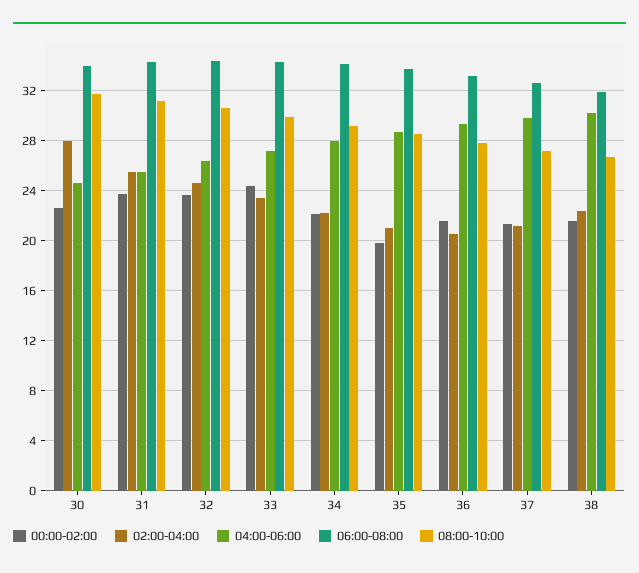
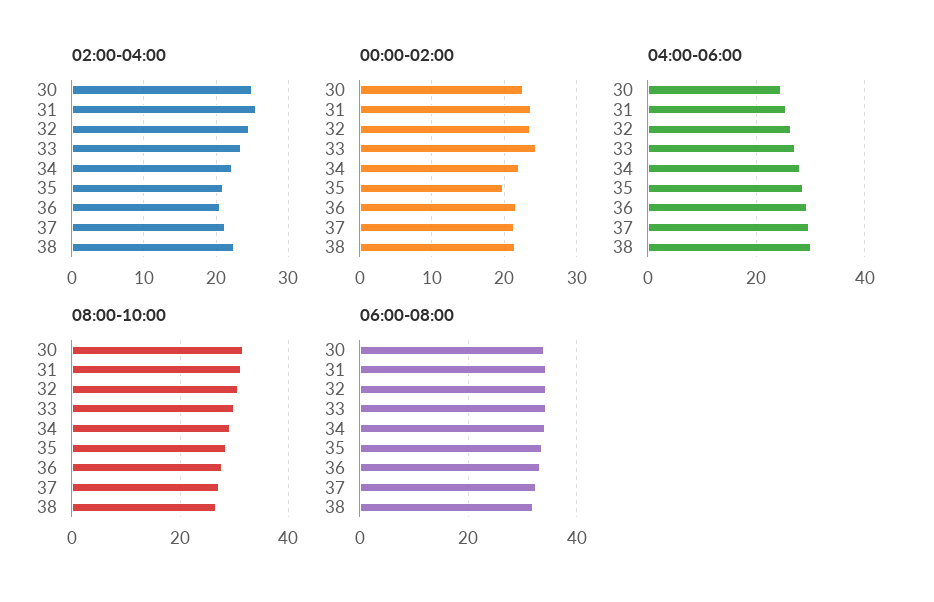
02:00-04:00, 30: 28 -> 25

